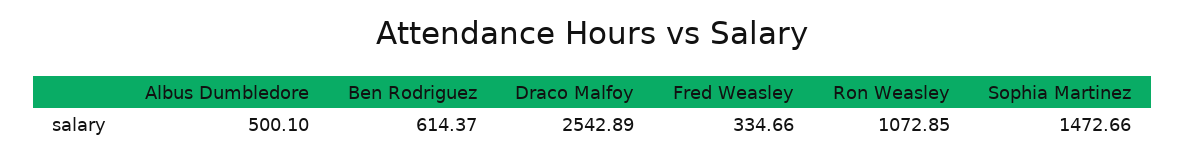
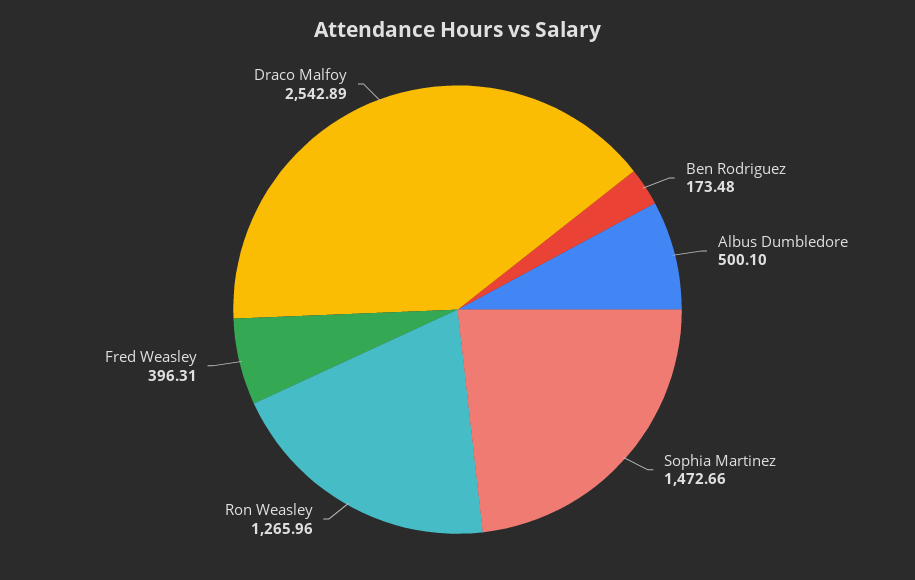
Ben Rodriguez: 614.37 -> 173.48
Fred Weasley: 334.66 -> 396.31
Ron Weasley: 1072.85 -> 1265.96

